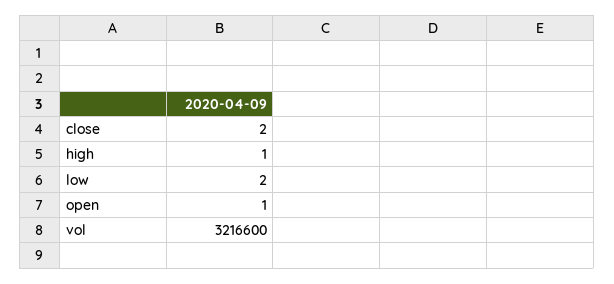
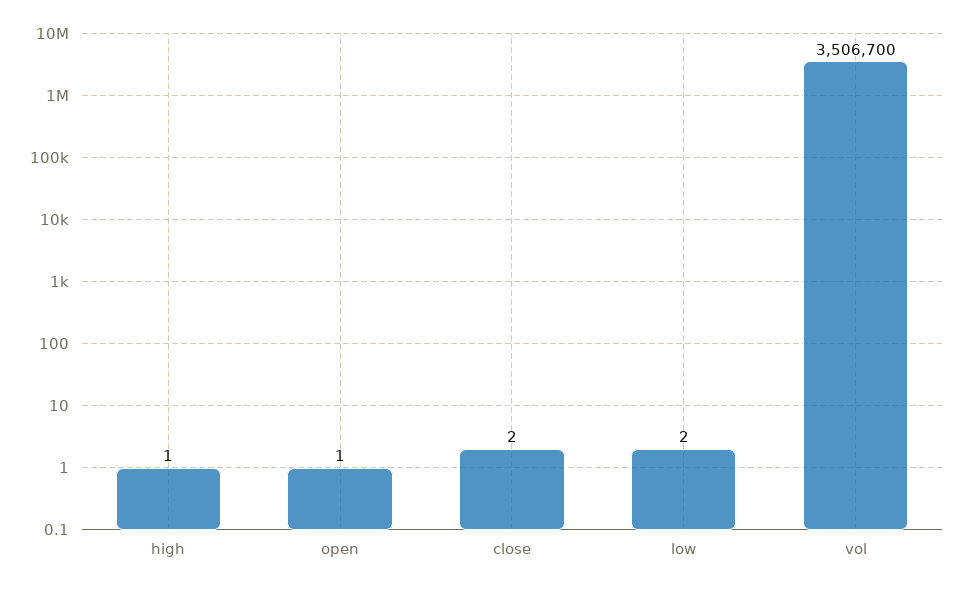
vol: 3216600 -> 3506700

